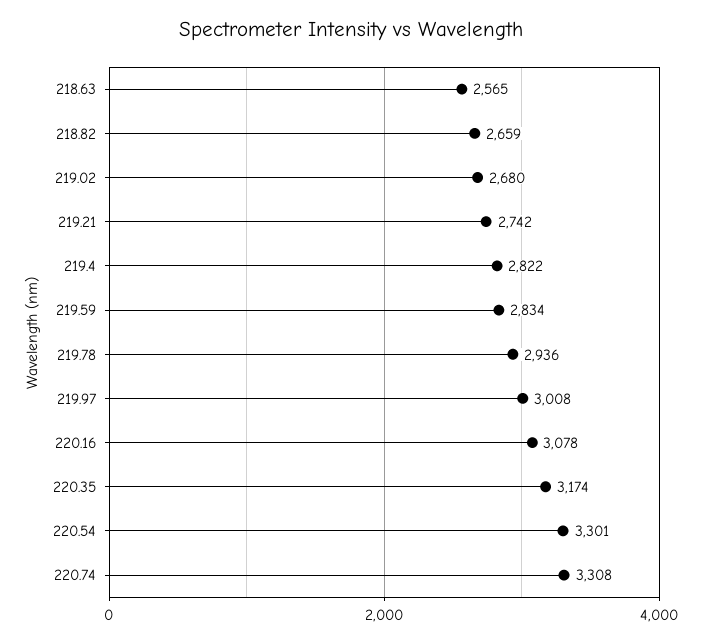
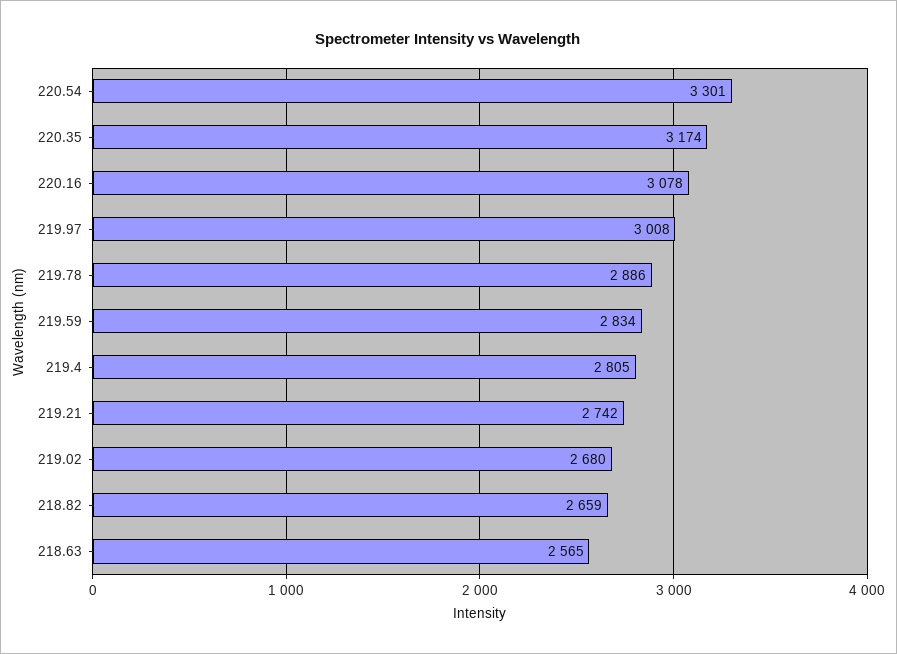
219.4: 2822 -> 2805
219.78: 2936 -> 2886
220.74: 3308 -> none

